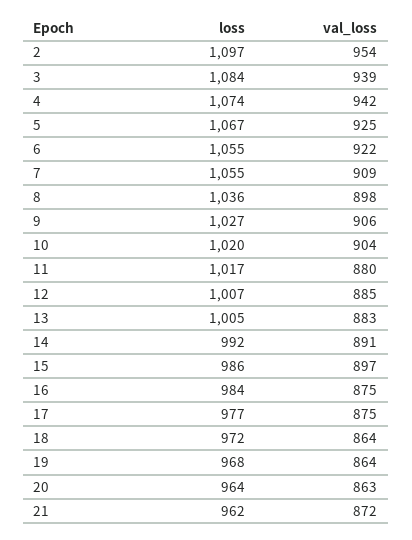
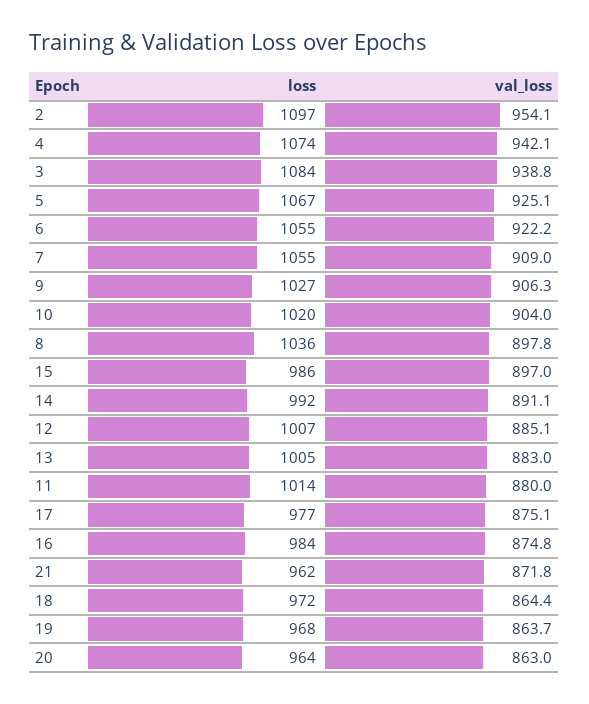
loss, 11: 1017 -> 1014

